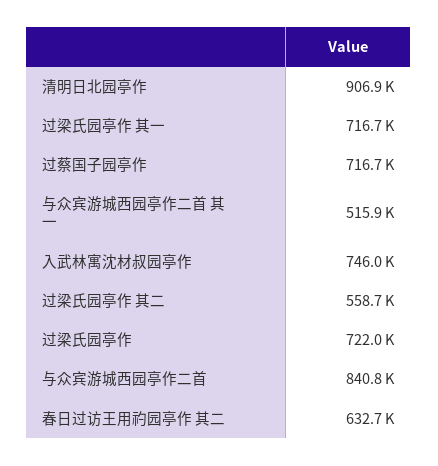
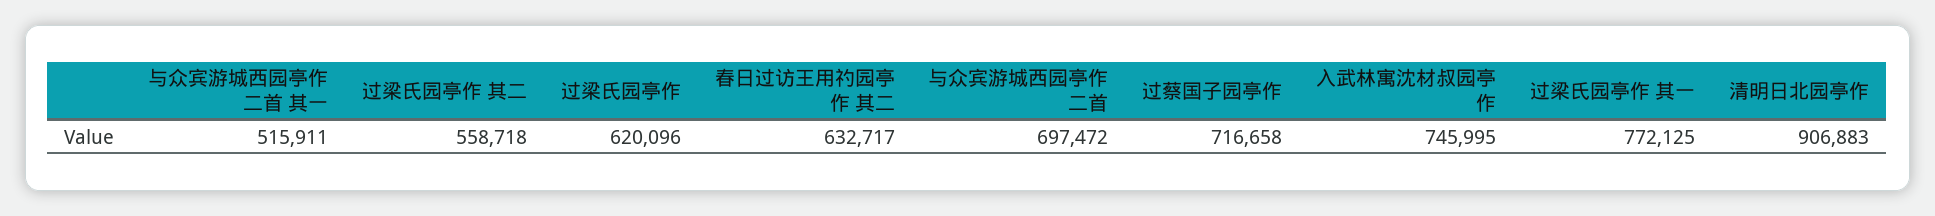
过梁氏园亭作 其一: 716700 -> 772125
过梁氏园亭作: 722000 -> 620096
与众宾游城西园亭作二首: 840800 -> 697472

